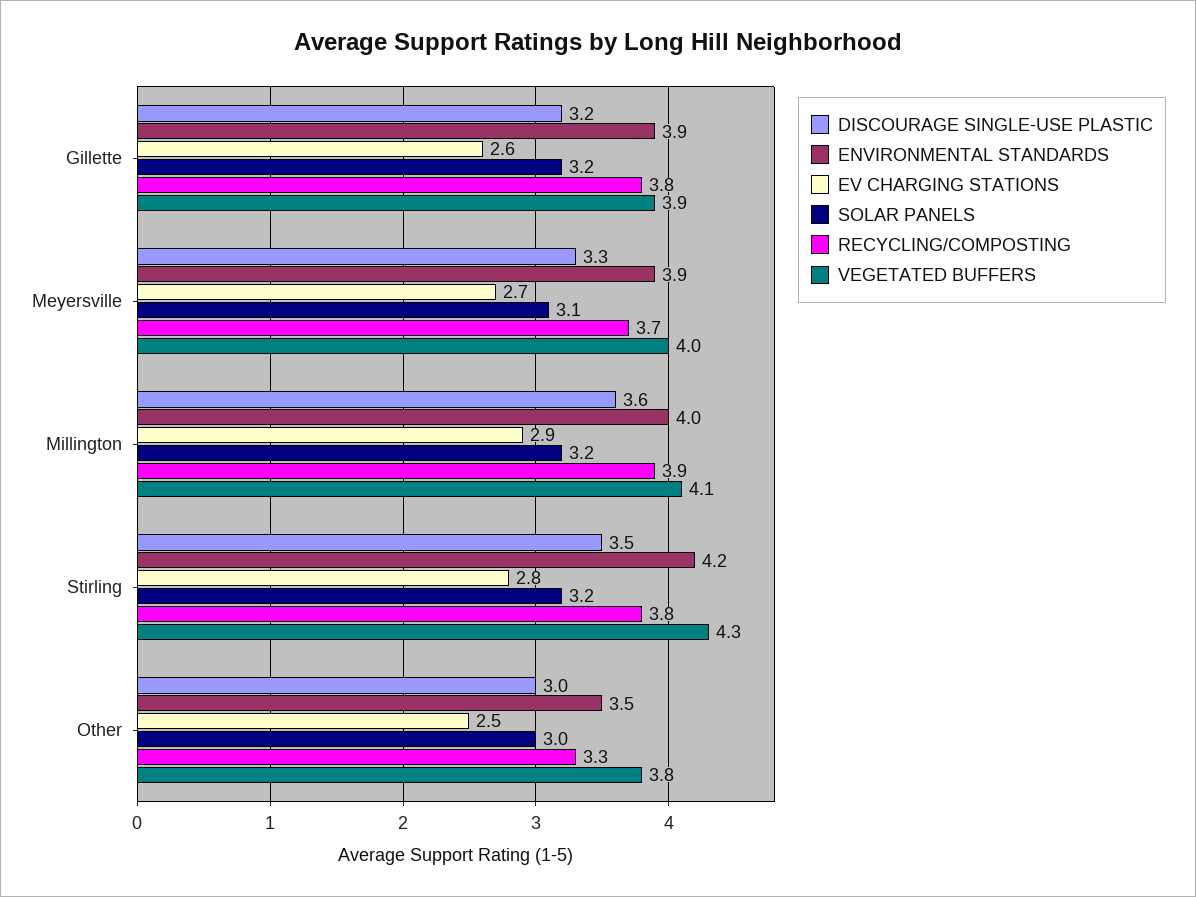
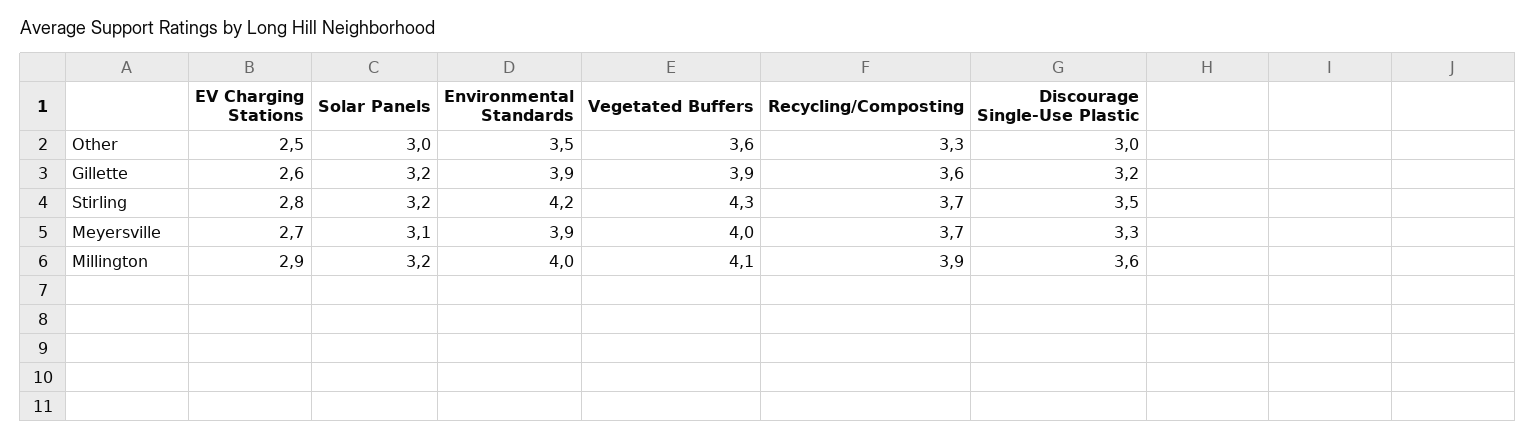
RECYCLING/COMPOSTING, Gillette: 3.8 -> 3.6
RECYCLING/COMPOSTING, Stirling: 3.8 -> 3.7
VEGETATED BUFFERS, Other: 3.8 -> 3.6

